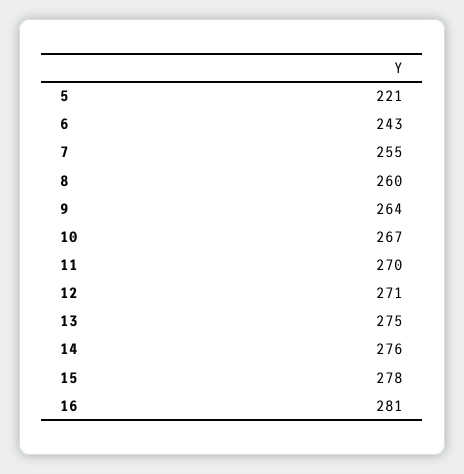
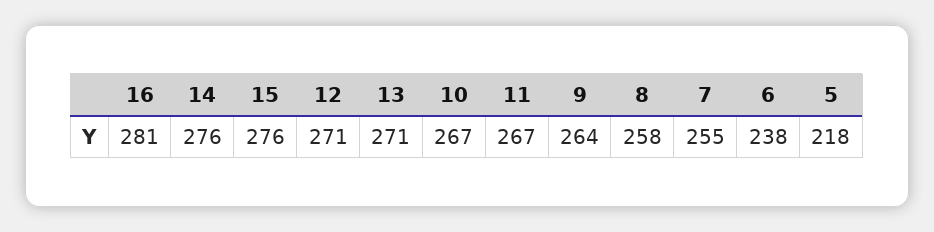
5: 221 -> 218
6: 243 -> 238
8: 260 -> 258
11: 270 -> 267
13: 275 -> 271
15: 278 -> 276

